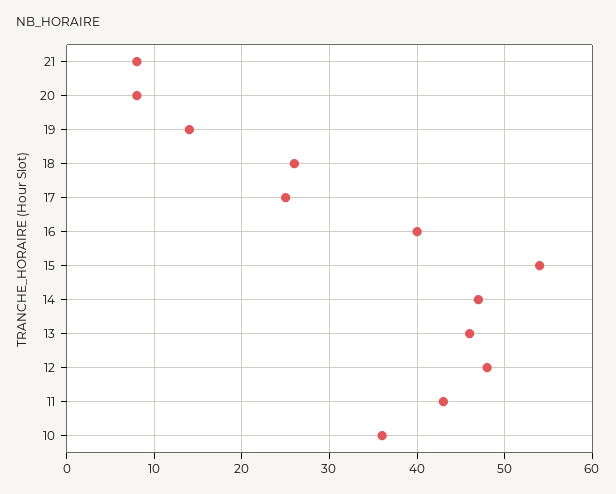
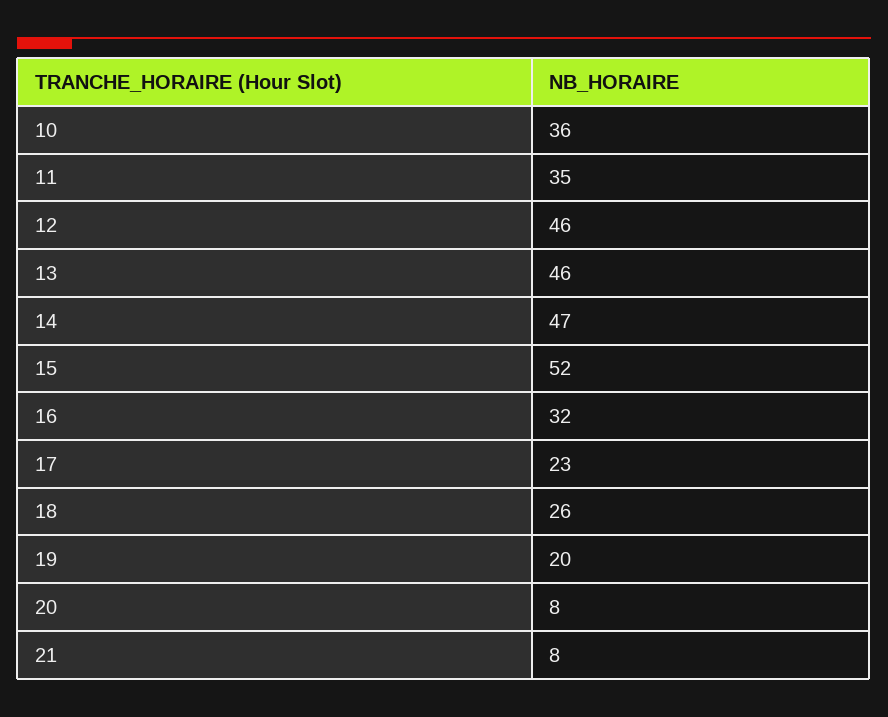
19: 14 -> 20
17: 25 -> 23
16: 40 -> 32
15: 54 -> 52
12: 48 -> 46
11: 43 -> 35

